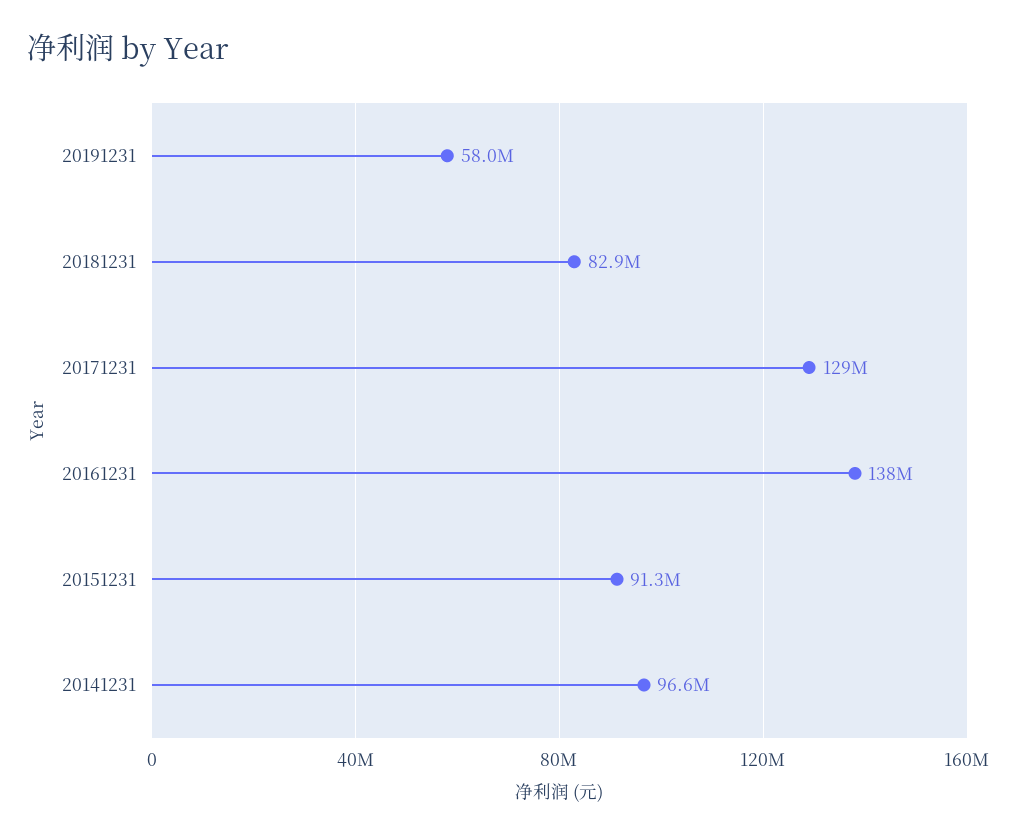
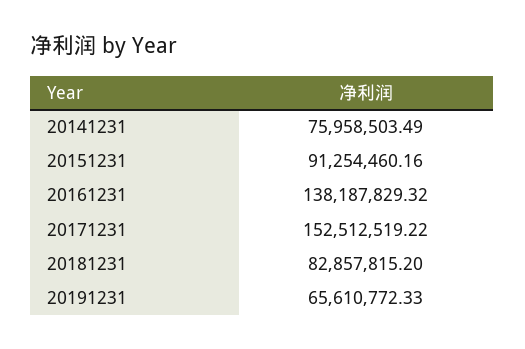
20191231: 58000000 -> 65610772.33
20171231: 129000000 -> 152512519.22
20141231: 96600000 -> 75958503.49

